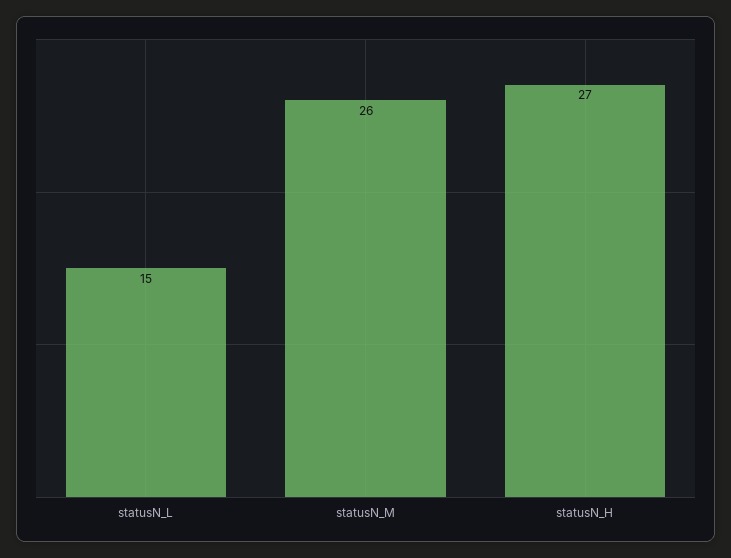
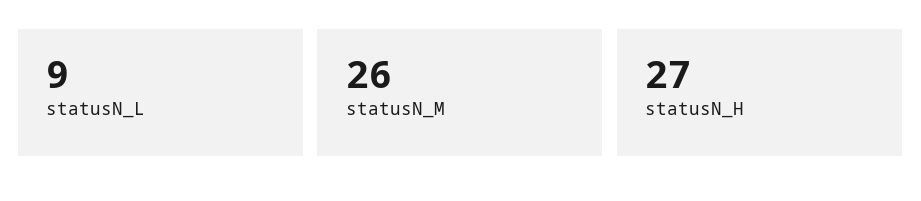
statusN_L: 15 -> 9

